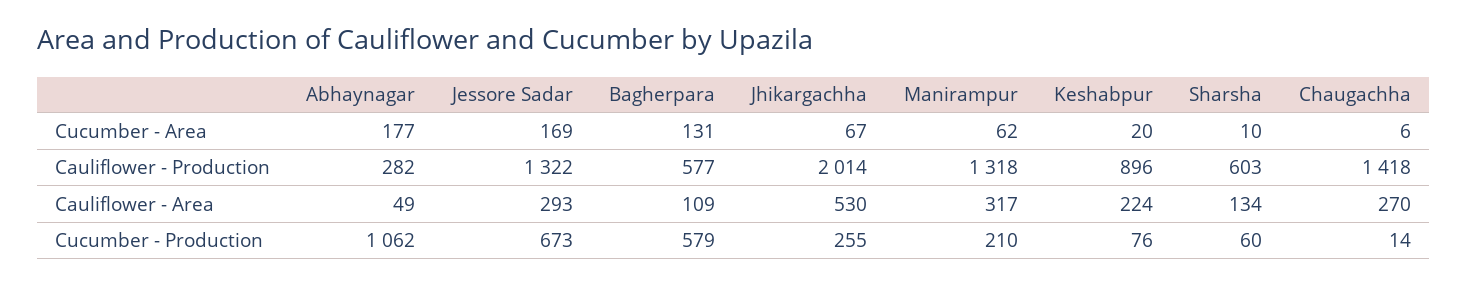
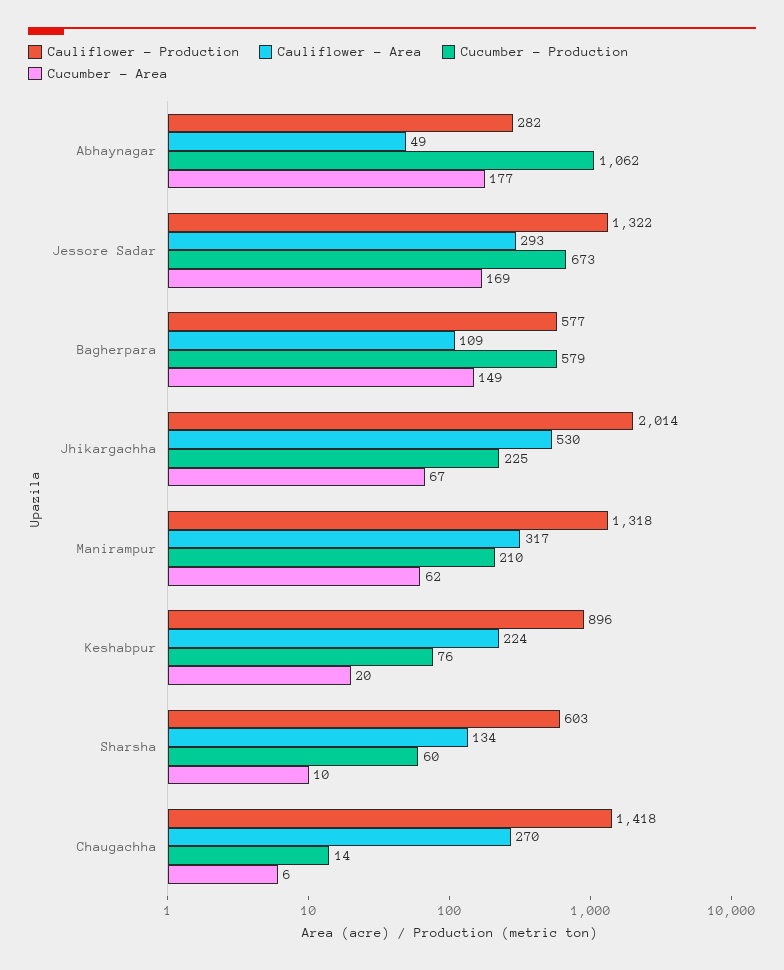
Cucumber - Area, Bagherpara: 131 -> 149
Cucumber - Production, Jhikargachha: 255 -> 225

